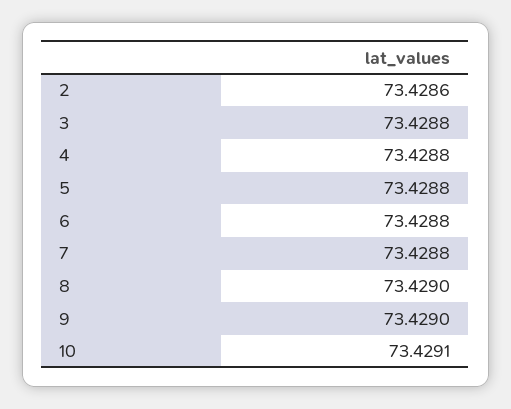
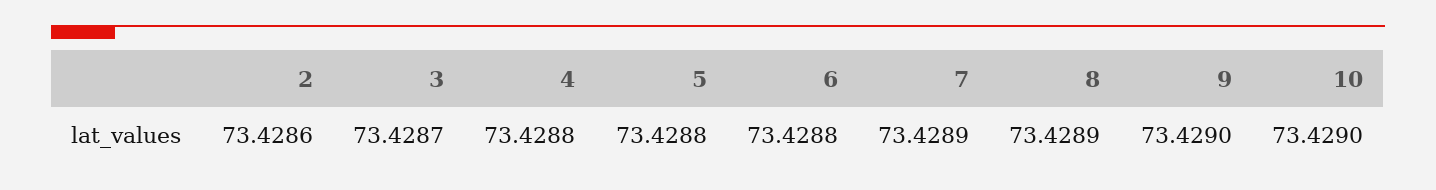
3: 73.4288 -> 73.4287
7: 73.4288 -> 73.4289
8: 73.429 -> 73.4289
10: 73.4291 -> 73.429

